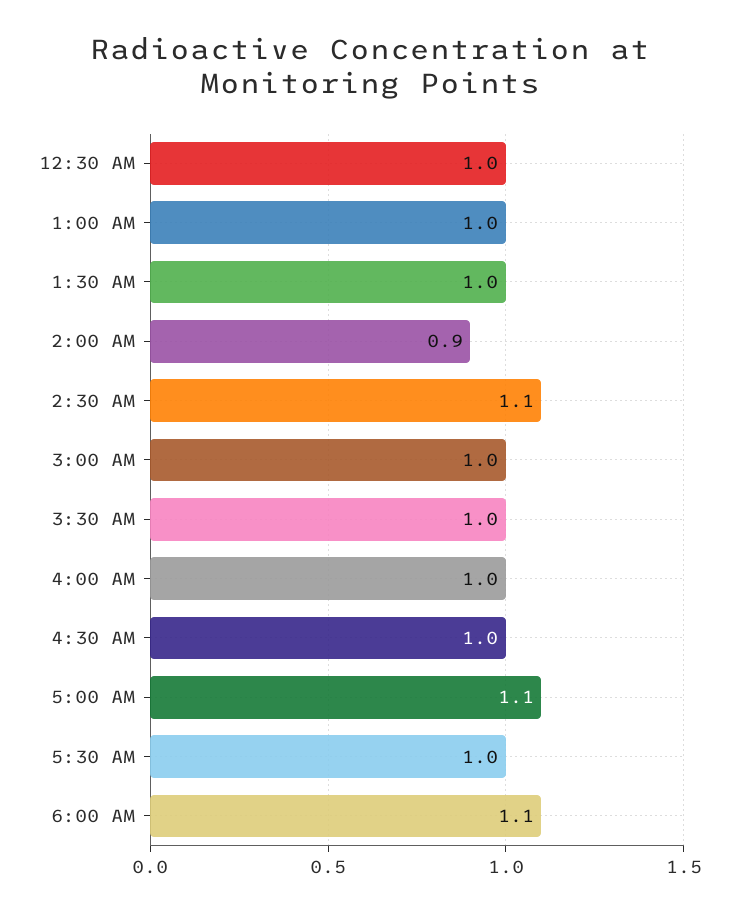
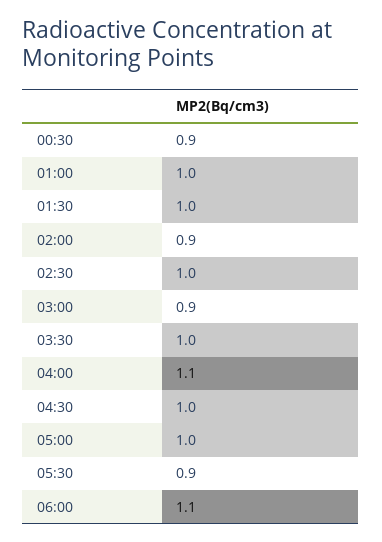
12:30 AM: 1 -> 0.9
2:30 AM: 1.1 -> 1
3:00 AM: 1 -> 0.9
4:00 AM: 1 -> 1.1
5:00 AM: 1.1 -> 1
5:30 AM: 1 -> 0.9

